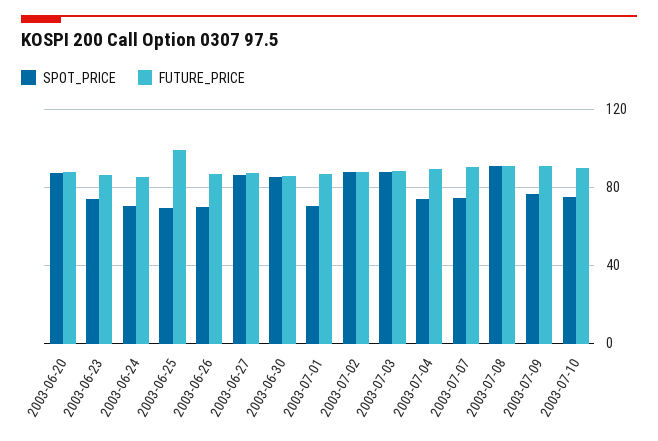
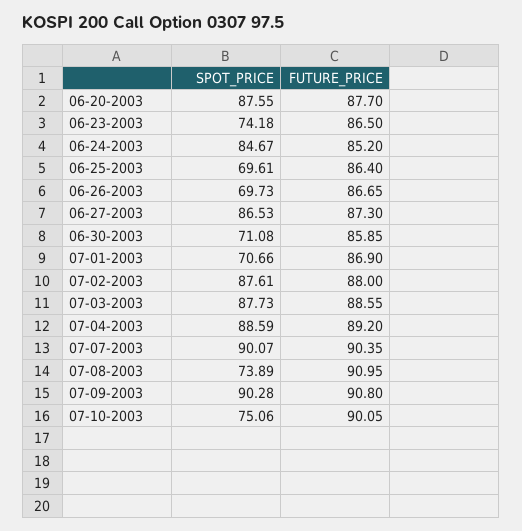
SPOT_PRICE, 2003-06-24: 70 -> 84.67
FUTURE_PRICE, 2003-06-25: 100 -> 86.4
SPOT_PRICE, 2003-06-30: 85 -> 71.08
SPOT_PRICE, 2003-07-04: 75 -> 88.59
SPOT_PRICE, 2003-07-07: 75 -> 90.07
SPOT_PRICE, 2003-07-08: 90 -> 73.89
SPOT_PRICE, 2003-07-09: 75 -> 90.28

